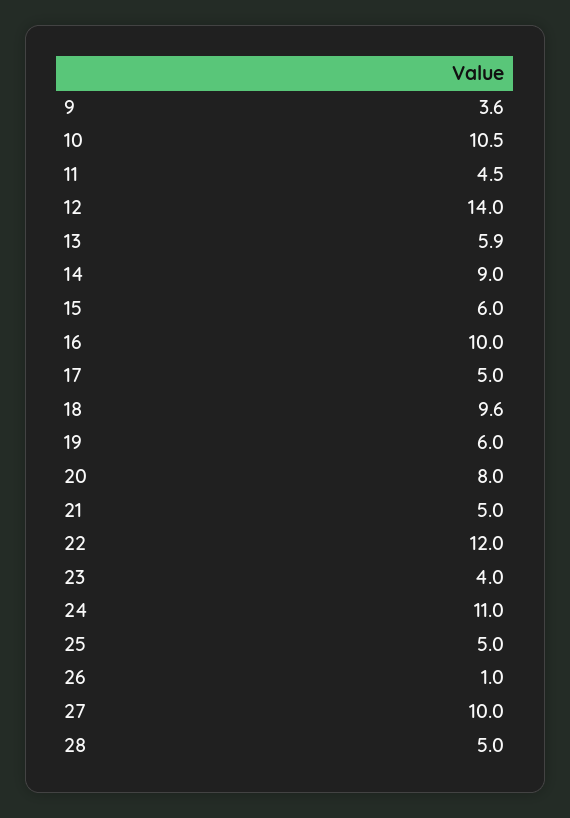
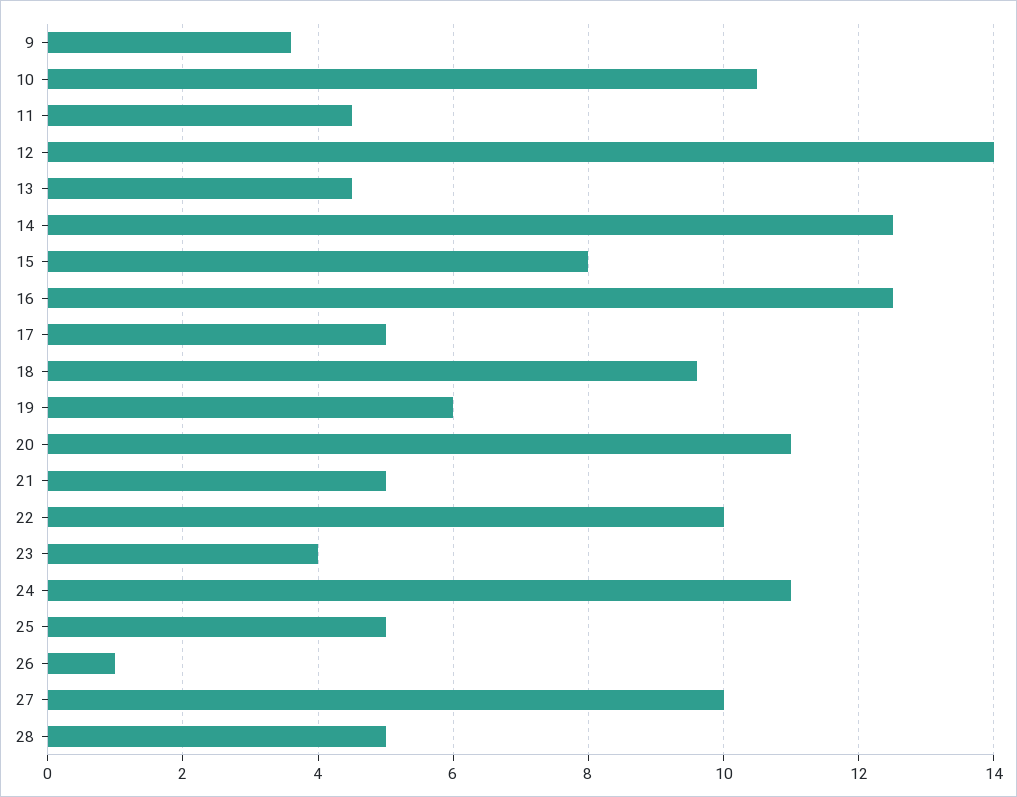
13: 5.9 -> 4.5
14: 9 -> 12.5
15: 6 -> 8
16: 10 -> 12.5
20: 8 -> 11
22: 12 -> 10

